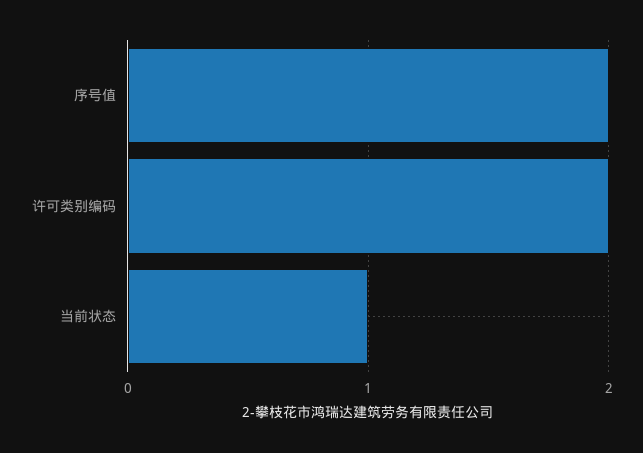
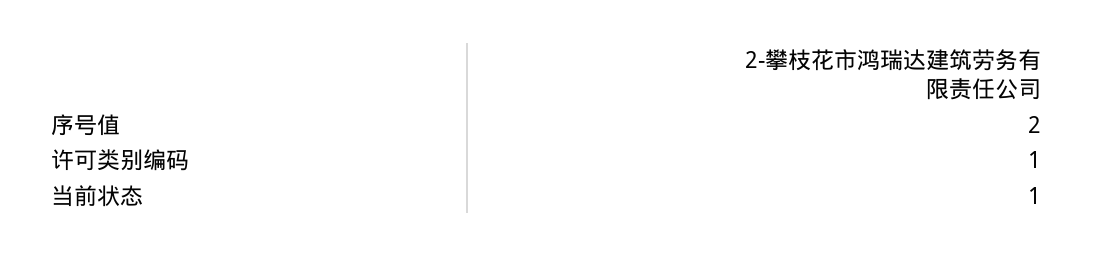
许可类别编码: 2 -> 1

